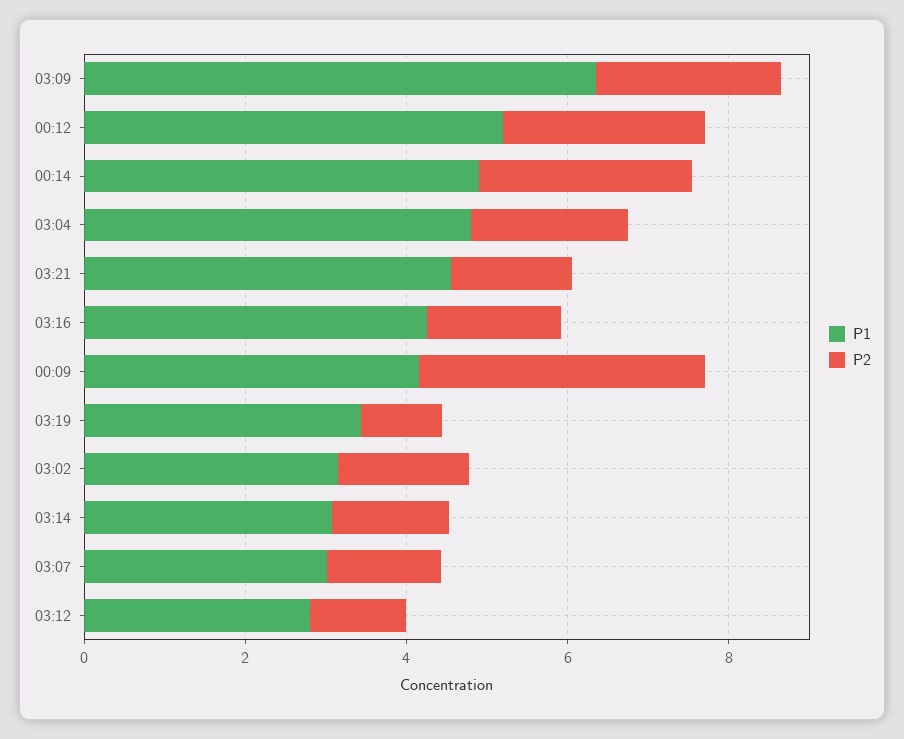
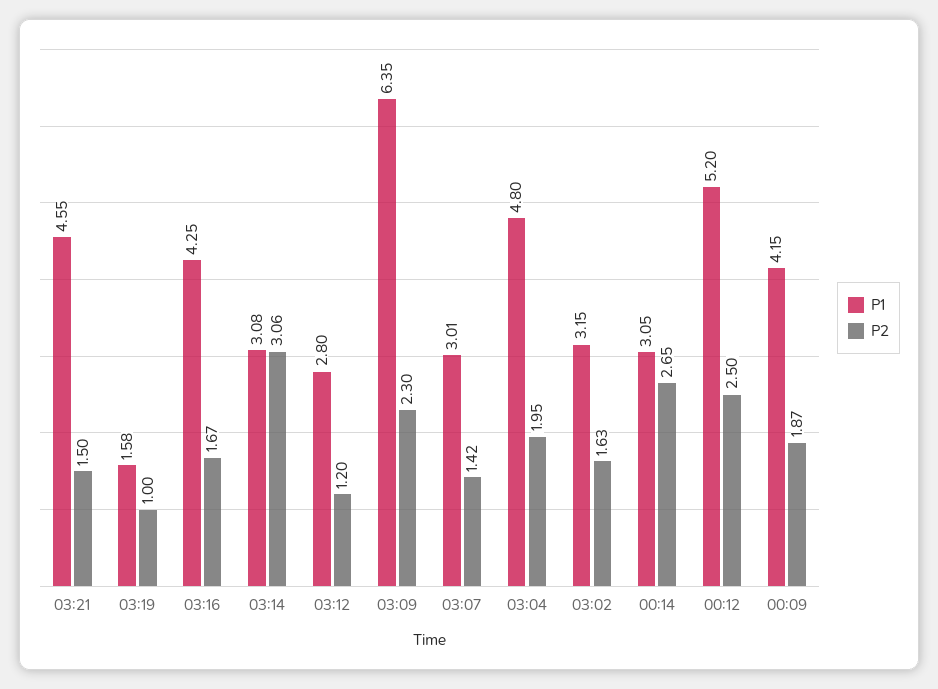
P1, 00:14: 5 -> 3.05
P2, 00:09: 3.5 -> 1.87
P1, 03:19: 3.5 -> 1.58
P2, 03:14: 1.5 -> 3.06

